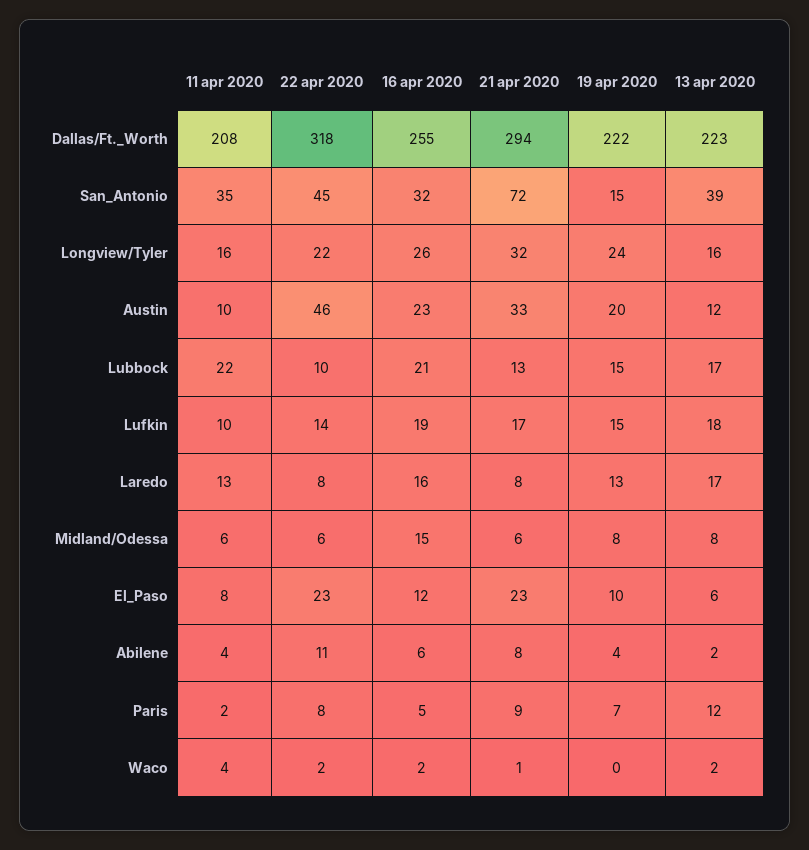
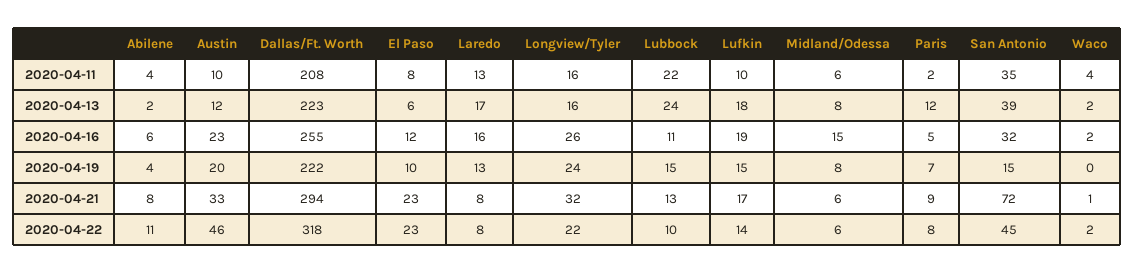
16 apr 2020, Lubbock: 21 -> 11
13 apr 2020, Lubbock: 17 -> 24

